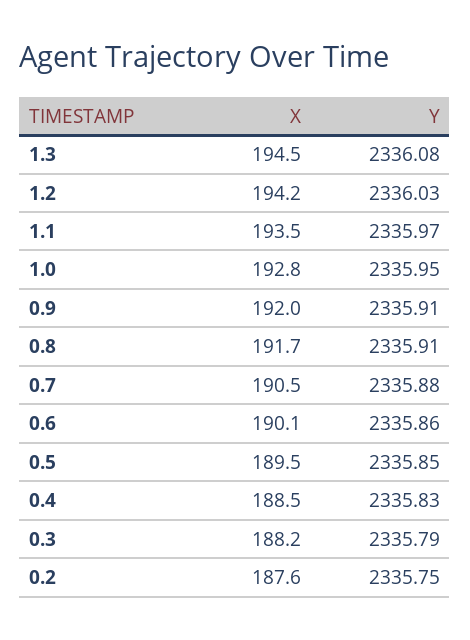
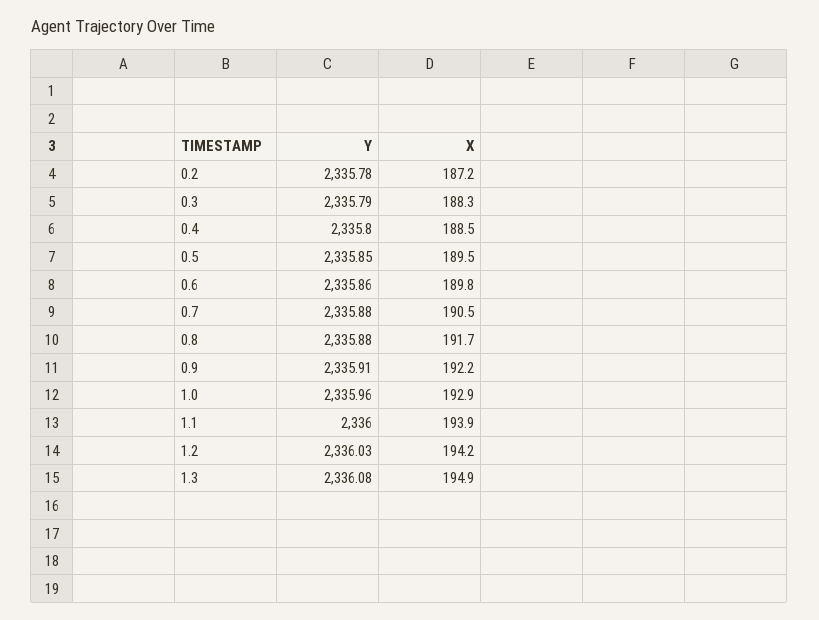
X, 1.3: 194.5 -> 194.9
X, 1.1: 193.5 -> 193.9
Y, 1.1: 2335.97 -> 2336
X, 1.0: 192.8 -> 192.9
Y, 1.0: 2335.95 -> 2335.96
X, 0.9: 192 -> 192.2
Y, 0.8: 2335.91 -> 2335.88
X, 0.6: 190.1 -> 189.8
Y, 0.4: 2335.83 -> 2335.8
X, 0.3: 188.2 -> 188.3
X, 0.2: 187.6 -> 187.2
Y, 0.2: 2335.75 -> 2335.78

